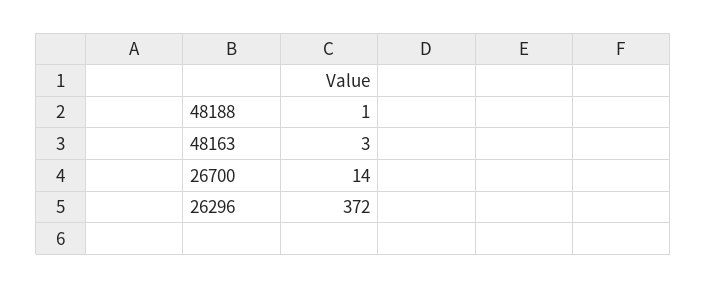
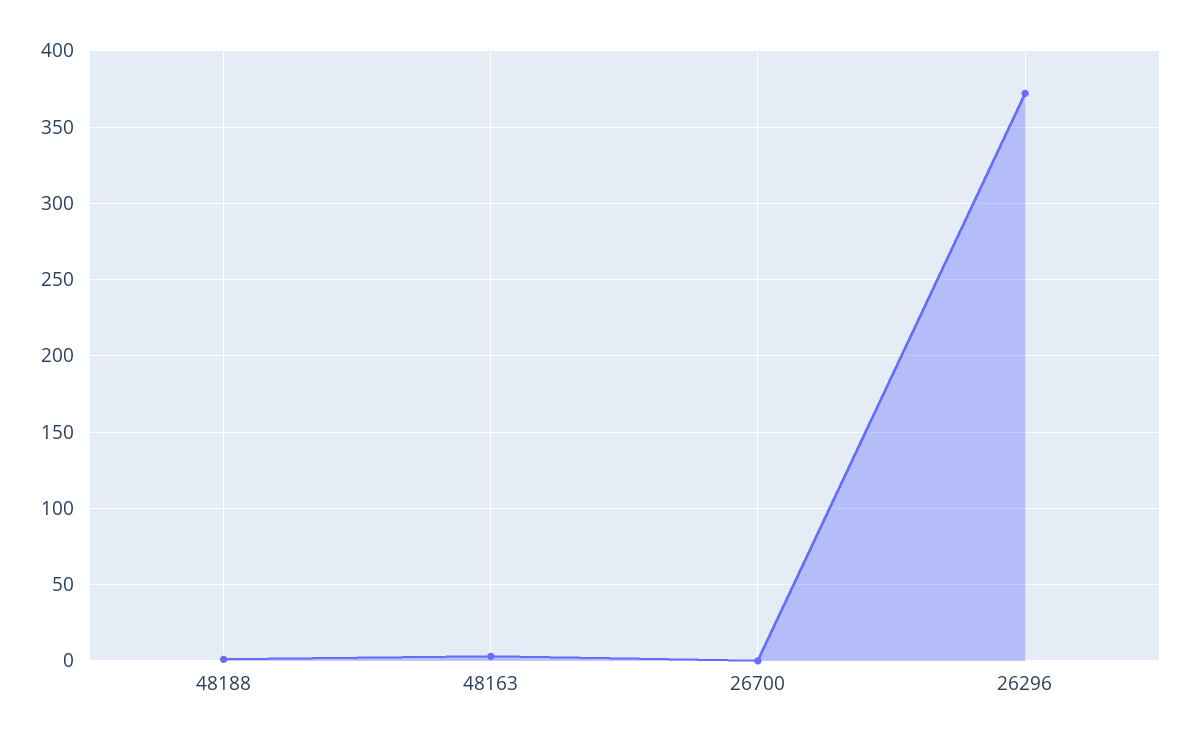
26700: 14 -> 0

